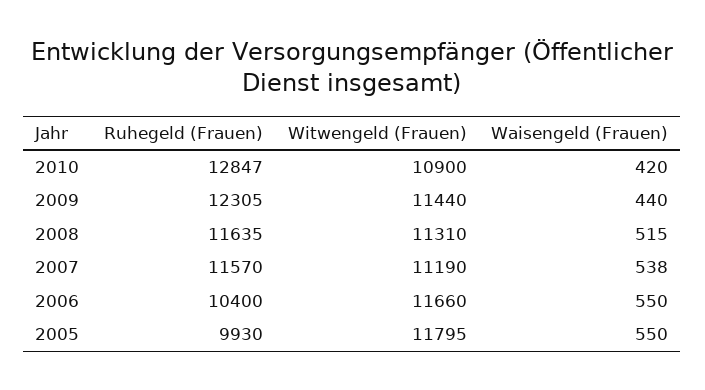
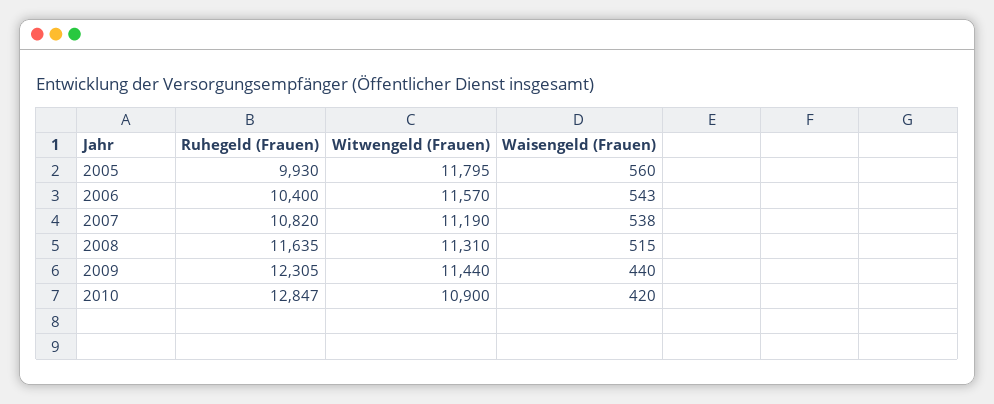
Ruhegeld (Frauen), 2007: 11570 -> 10820
Witwengeld (Frauen), 2006: 11660 -> 11570
Waisengeld (Frauen), 2006: 550 -> 543
Waisengeld (Frauen), 2005: 550 -> 560

